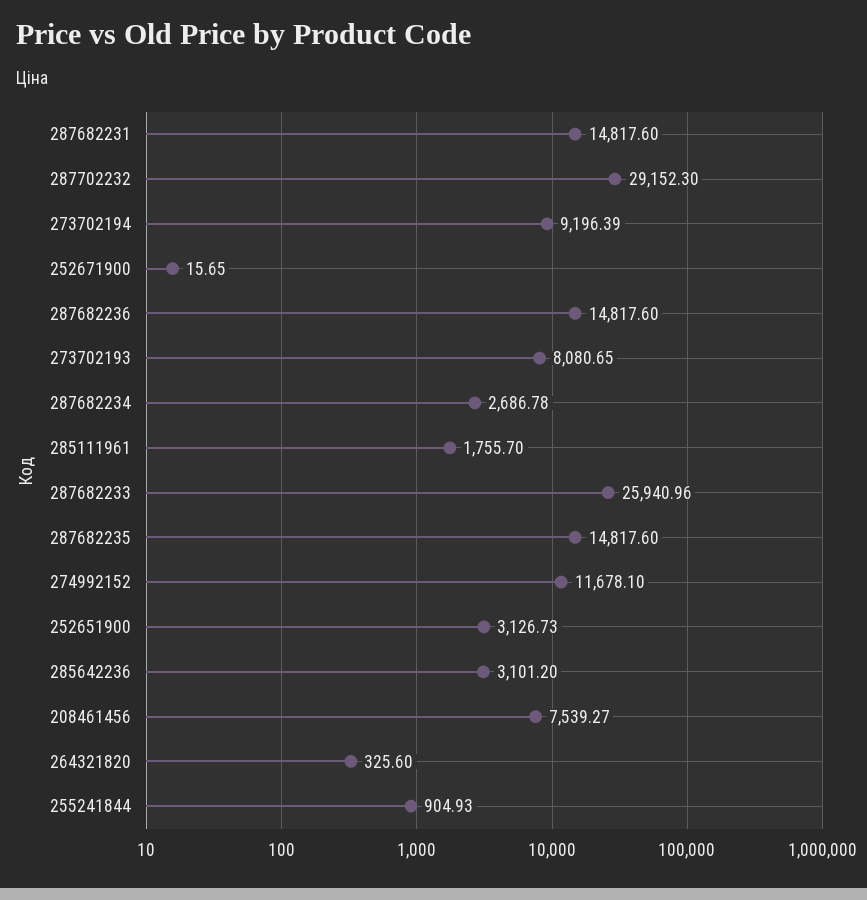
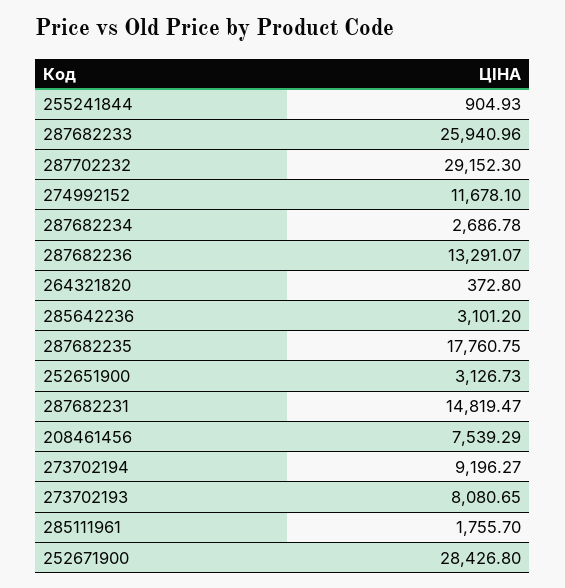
287682231: 14817.6 -> 14819.47
273702194: 9196.39 -> 9196.27
252671900: 15.65 -> 28426.8
287682236: 14817.6 -> 13291.07
287682235: 14817.6 -> 17760.75
208461456: 7539.27 -> 7539.29
264321820: 325.6 -> 372.8

